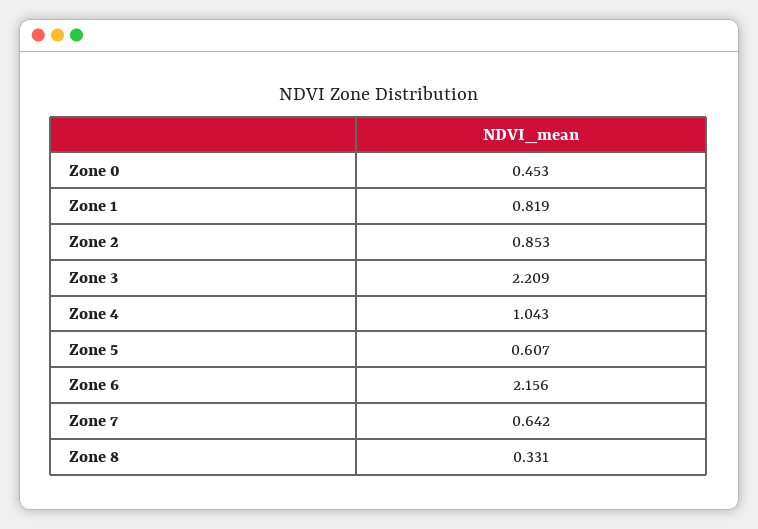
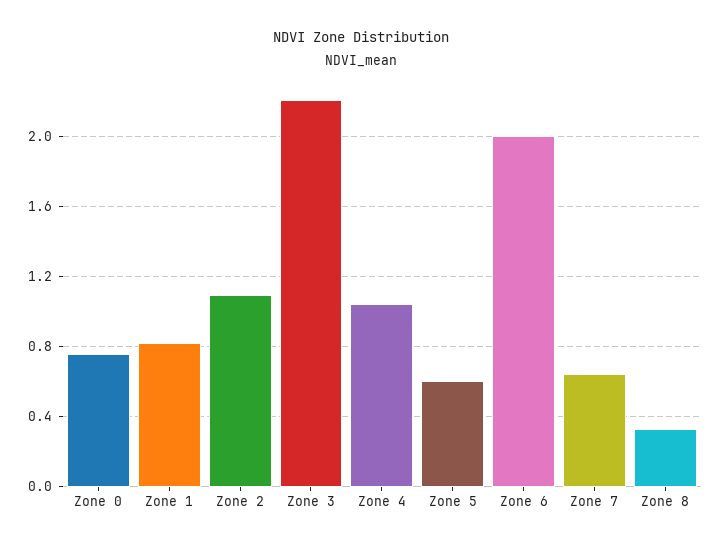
Zone 0: 0.453 -> 0.75
Zone 2: 0.853 -> 1.1
Zone 6: 2.156 -> 2

